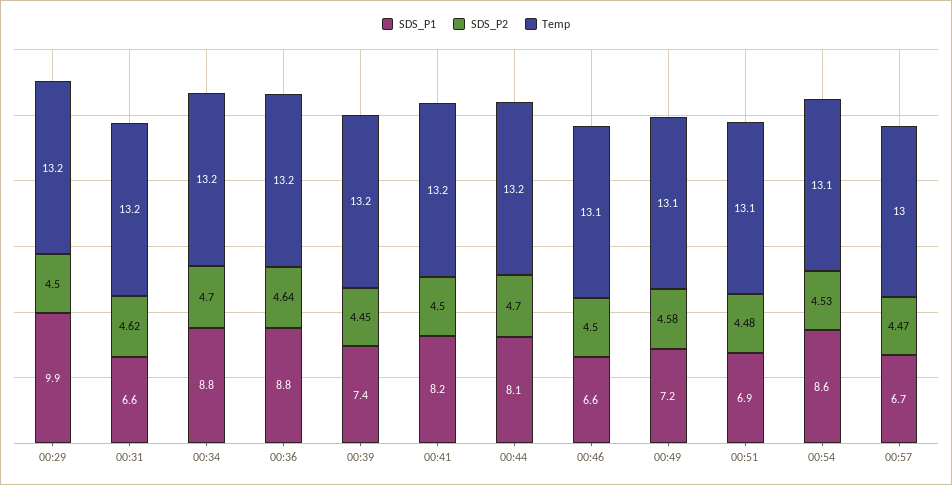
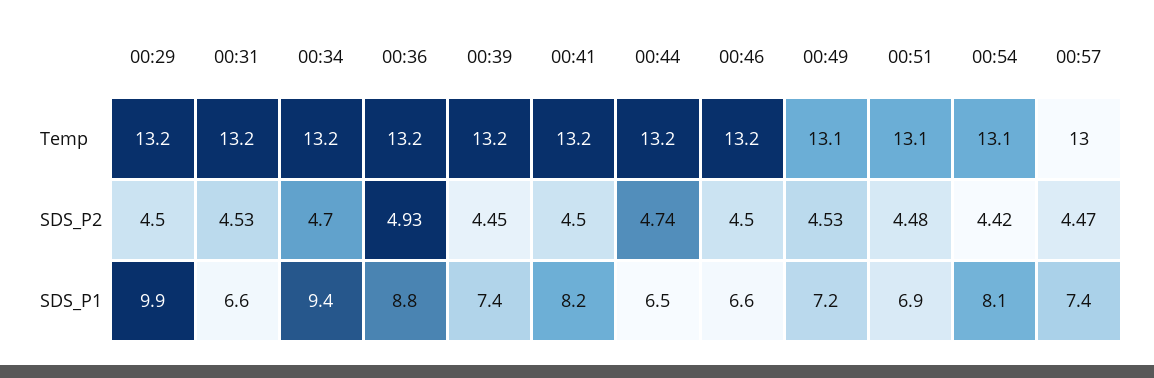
SDS_P2, 00:31: 4.62 -> 4.53
SDS_P1, 00:34: 8.8 -> 9.4
SDS_P2, 00:36: 4.64 -> 4.93
SDS_P1, 00:44: 8.1 -> 6.5
SDS_P2, 00:44: 4.7 -> 4.74
Temp, 00:46: 13.1 -> 13.2
SDS_P2, 00:49: 4.58 -> 4.53
SDS_P1, 00:54: 8.6 -> 8.1
SDS_P2, 00:54: 4.53 -> 4.42
SDS_P1, 00:57: 6.7 -> 7.4

